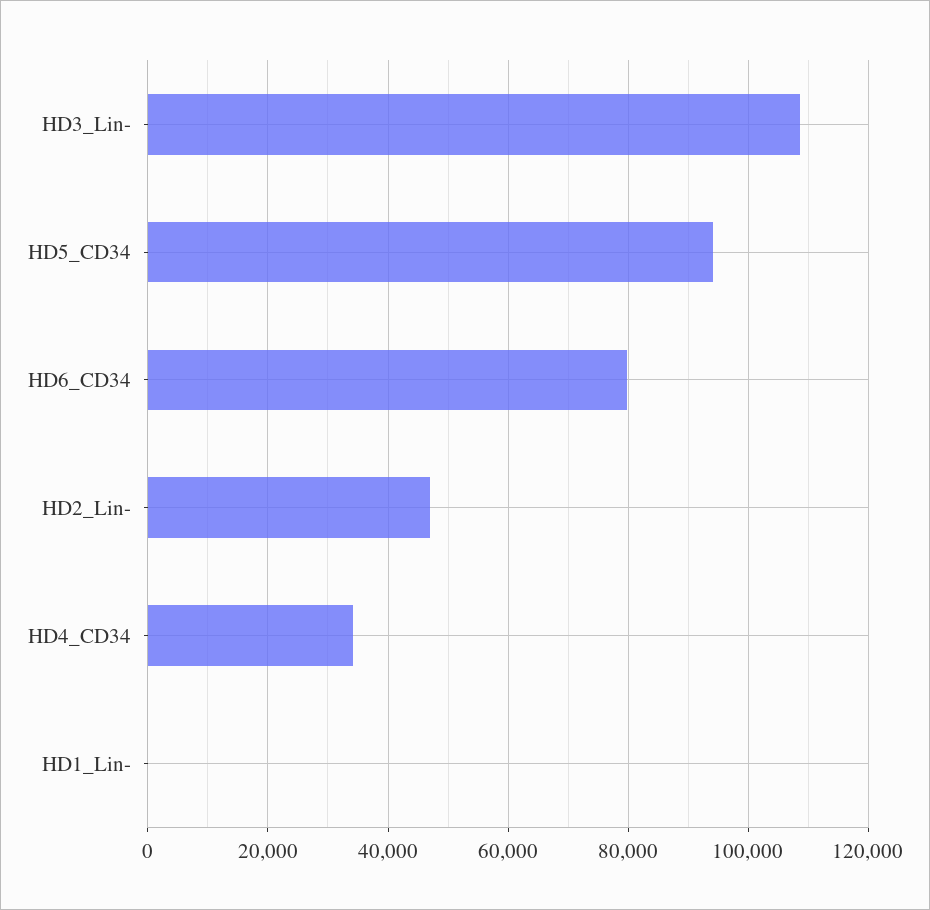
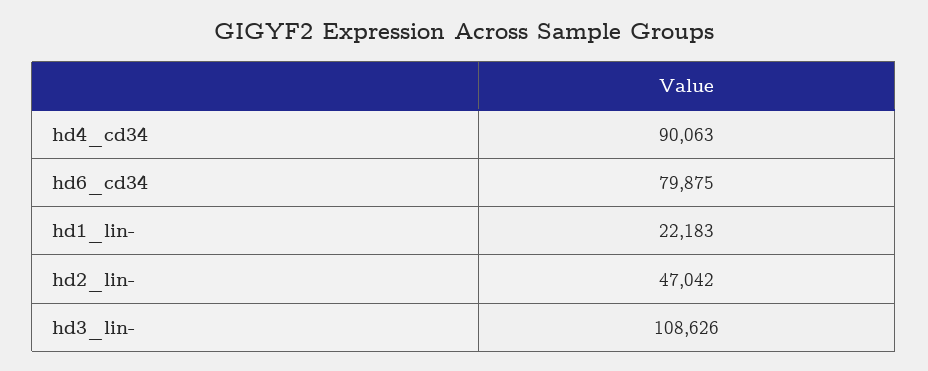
HD5_CD34: 94000 -> none
HD4_CD34: 34000 -> 90063
HD1_Lin-: 0 -> 22183

